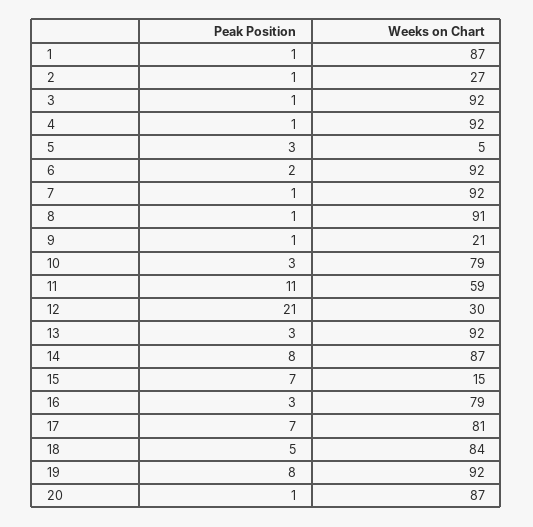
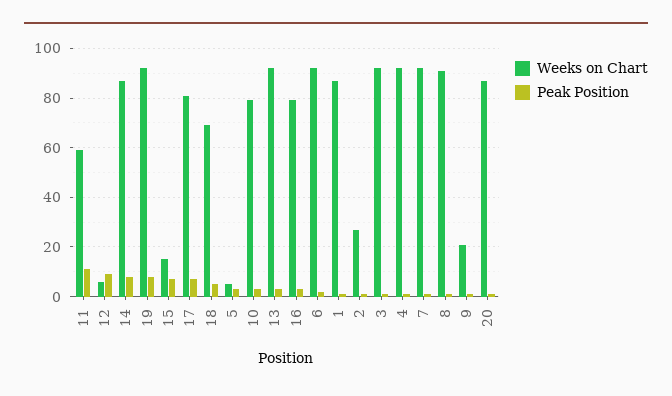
Peak Position, 12: 21 -> 10
Weeks on Chart, 12: 30 -> 5
Weeks on Chart, 18: 84 -> 70

